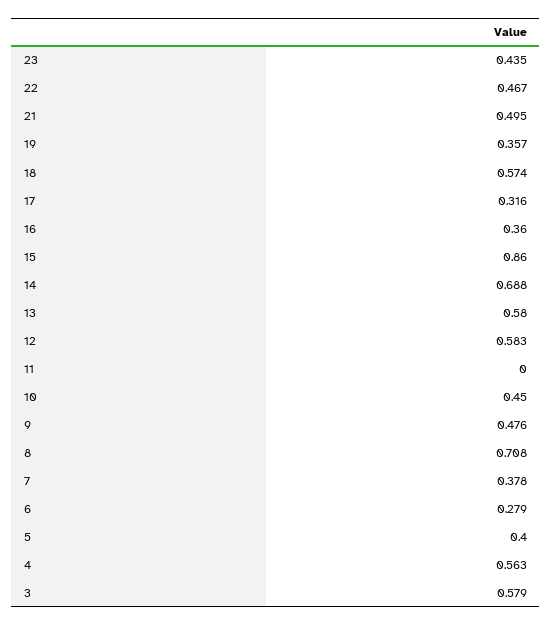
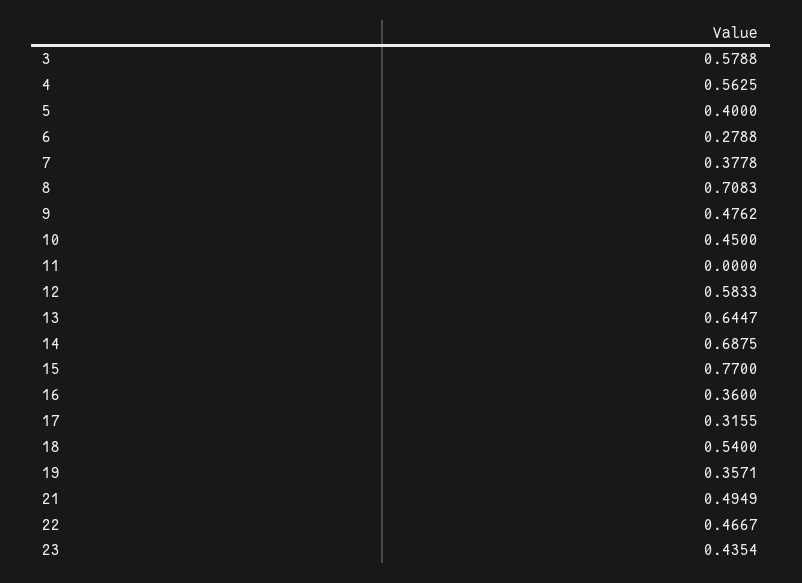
18: 0.574 -> 0.54
15: 0.86 -> 0.77
13: 0.58 -> 0.6447

